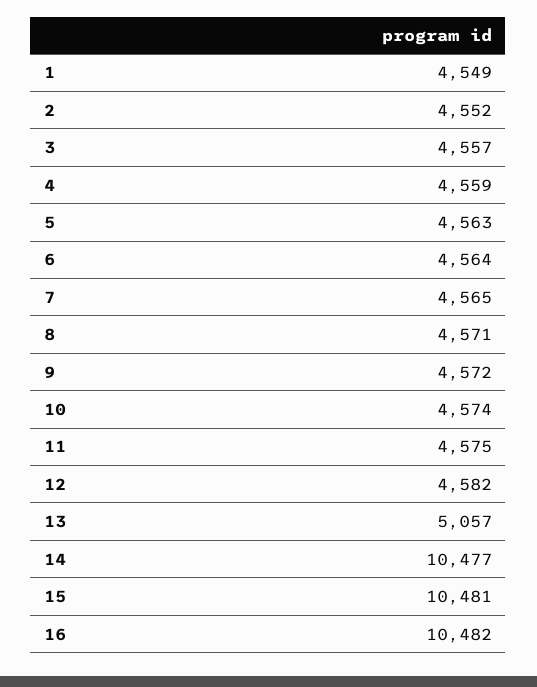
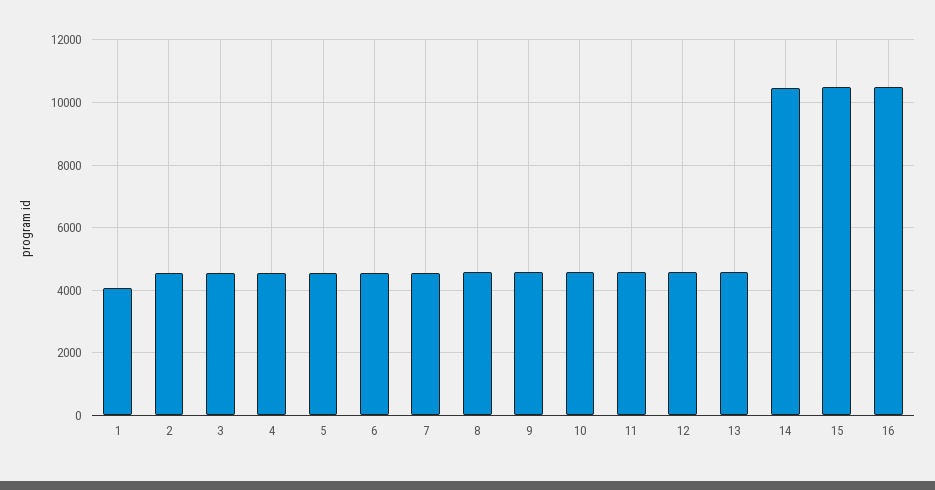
1: 4549 -> 4000
13: 5057 -> 4600

